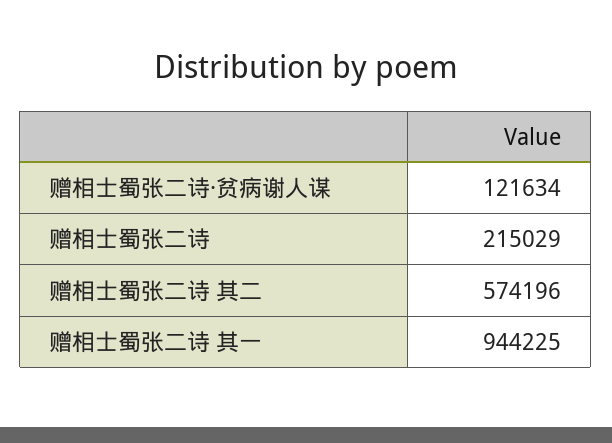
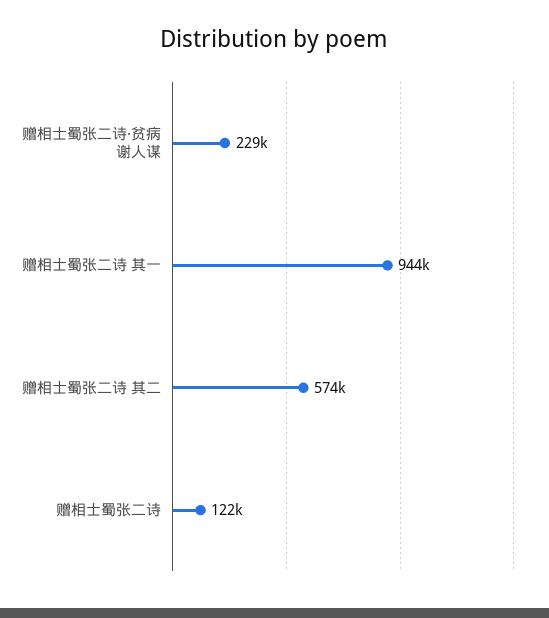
赠相士蜀张二诗·贫病谢人谋: 121634 -> 229000
赠相士蜀张二诗: 215029 -> 122000

